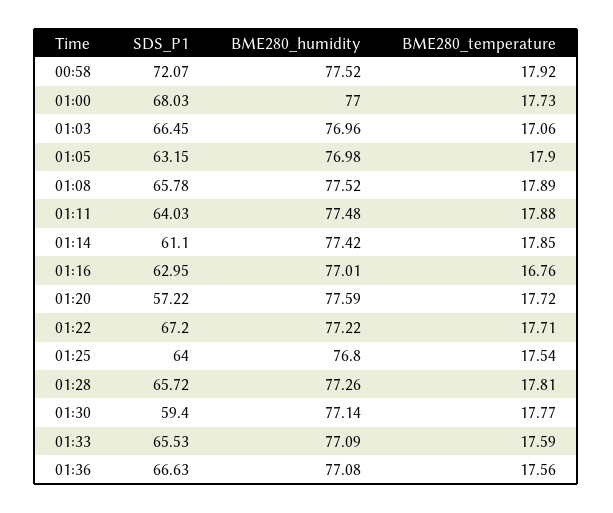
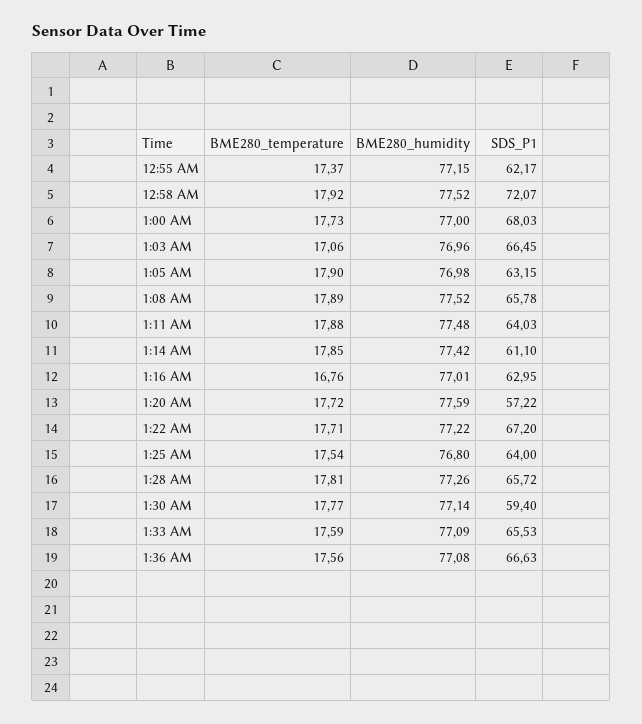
BME280_temperature, 12:55 AM: none -> 17.37
BME280_humidity, 12:55 AM: none -> 77.15
SDS_P1, 12:55 AM: none -> 62.17

